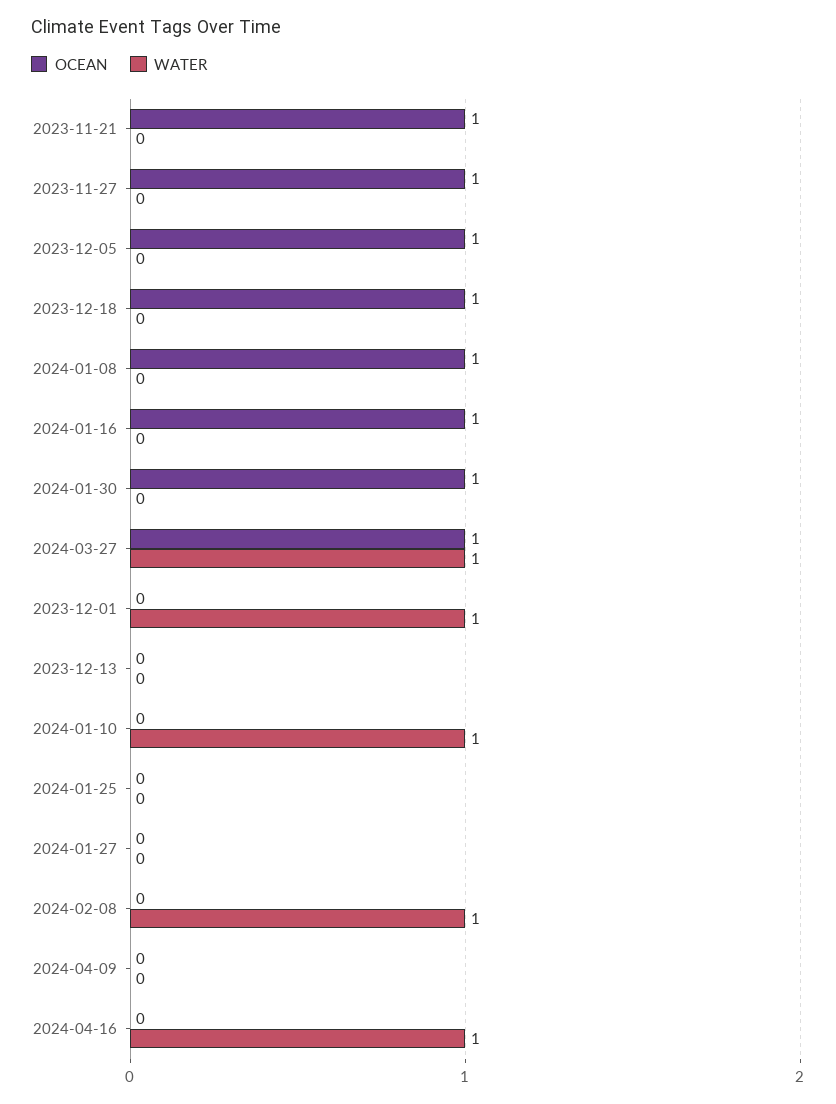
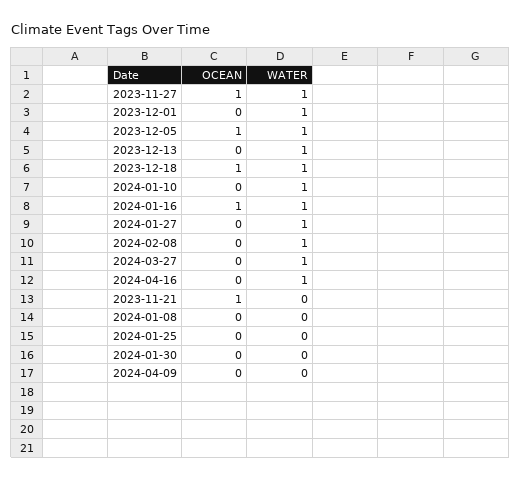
WATER, 2023-11-27: 0 -> 1
WATER, 2023-12-05: 0 -> 1
WATER, 2023-12-18: 0 -> 1
OCEAN, 2024-01-08: 1 -> 0
WATER, 2024-01-16: 0 -> 1
OCEAN, 2024-01-30: 1 -> 0
OCEAN, 2024-03-27: 1 -> 0
WATER, 2023-12-13: 0 -> 1
WATER, 2024-01-27: 0 -> 1

